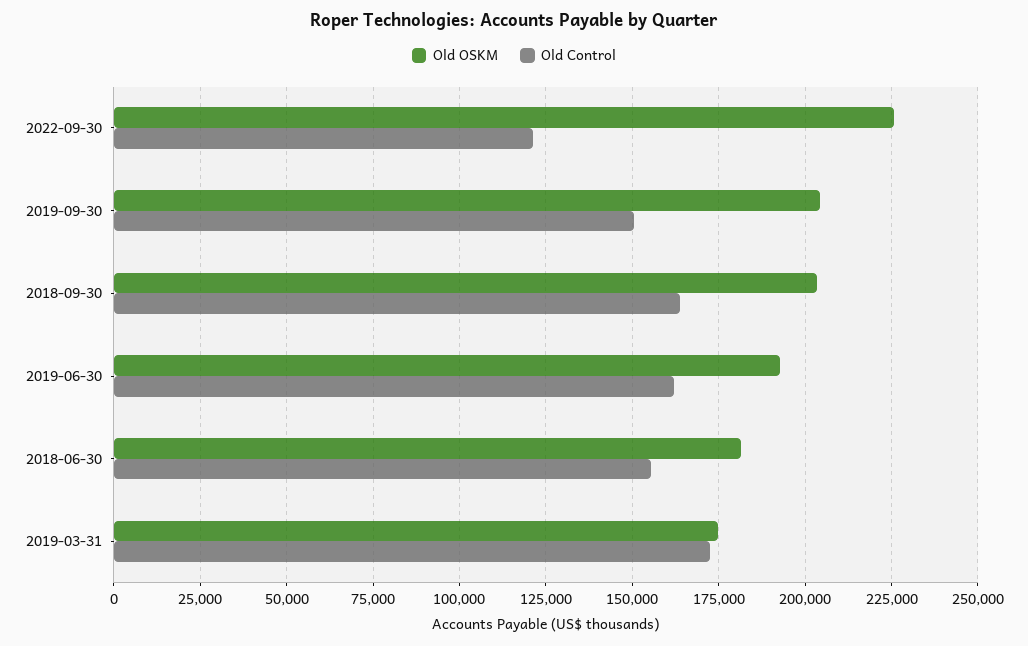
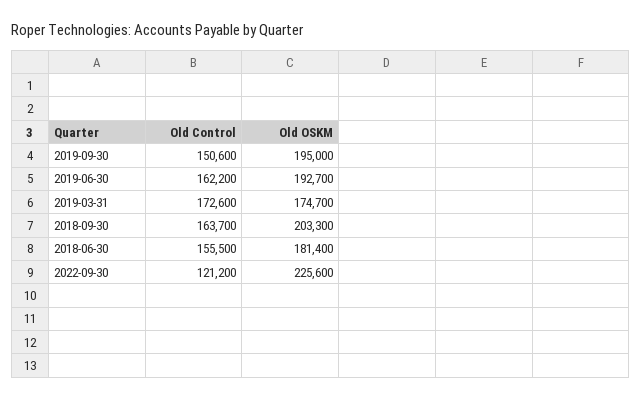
Old OSKM, 2019-09-30: 205000 -> 195000

